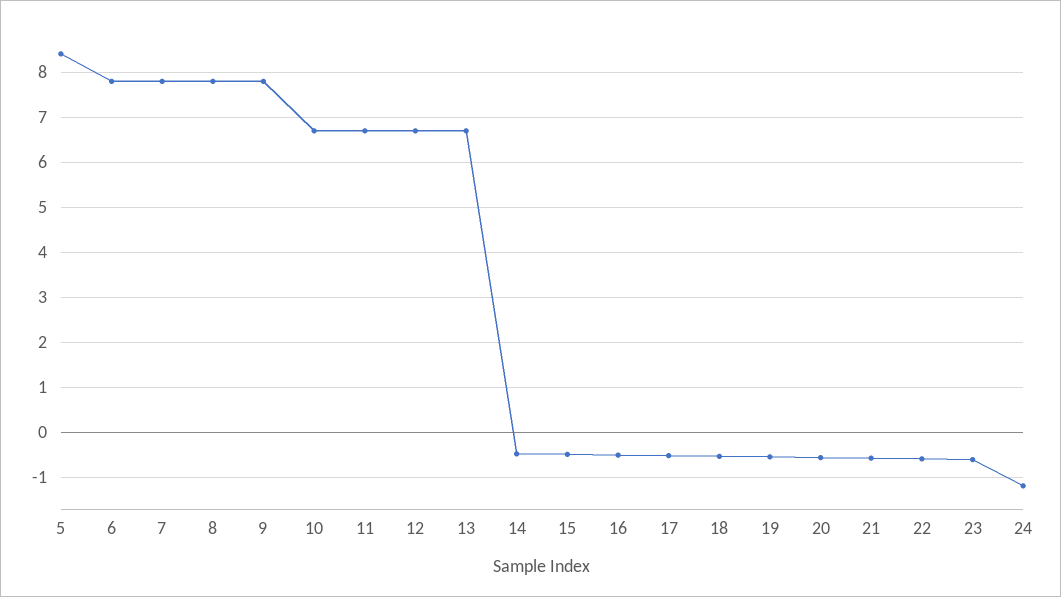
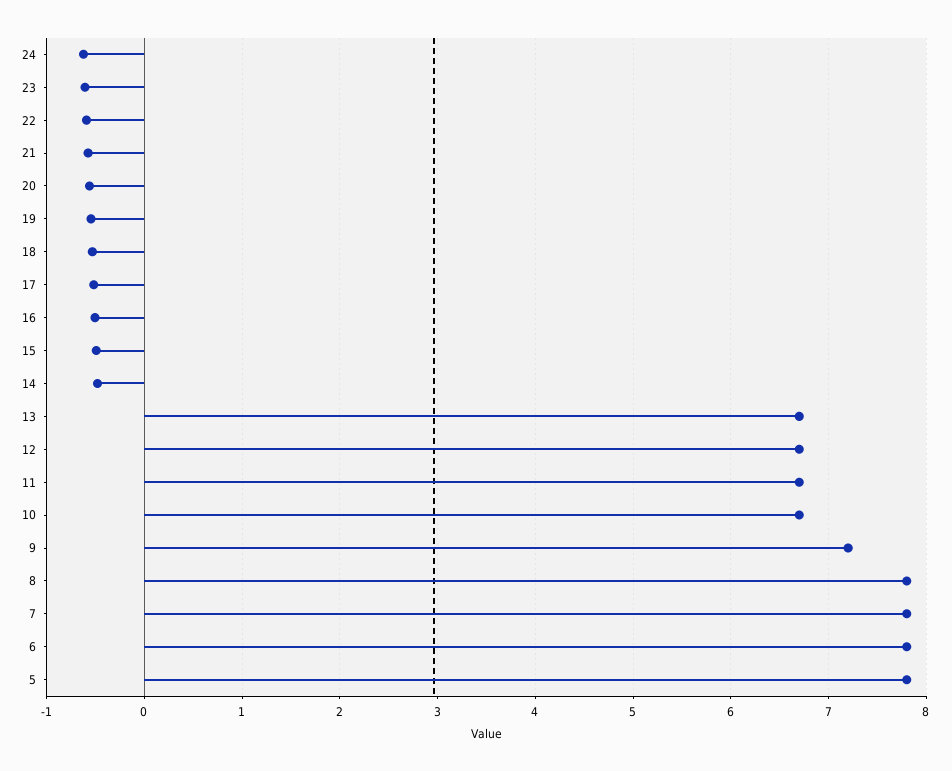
5: 8.4 -> 7.8
9: 7.8 -> 7.2
24: -1.2 -> -0.6

